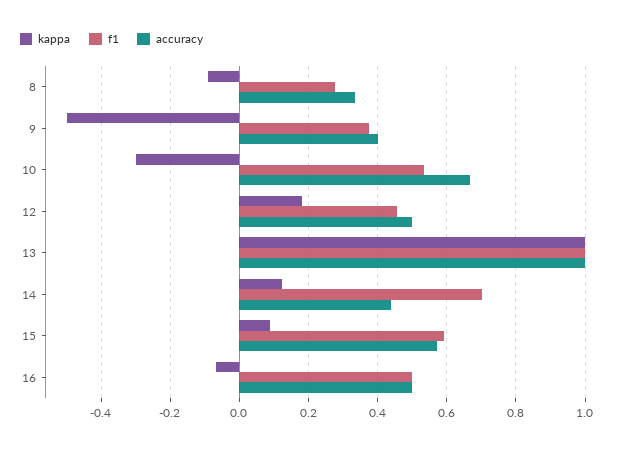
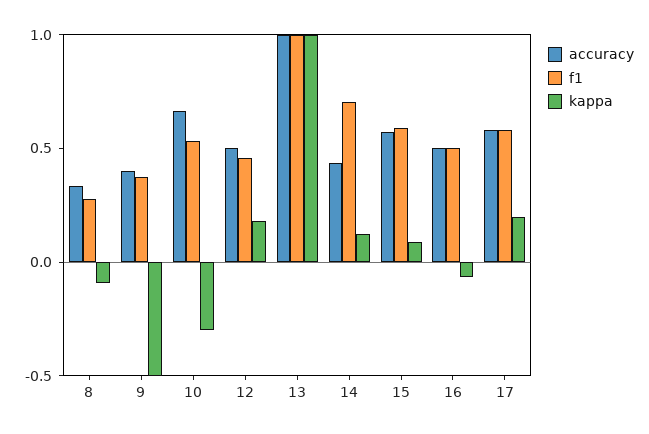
accuracy, 17: none -> 0.6
f1, 17: none -> 0.6
kappa, 17: none -> 0.2

